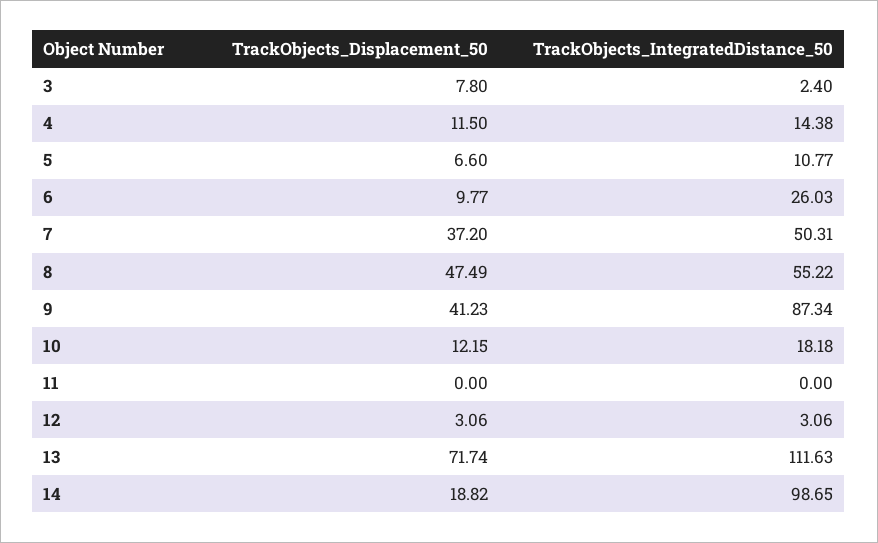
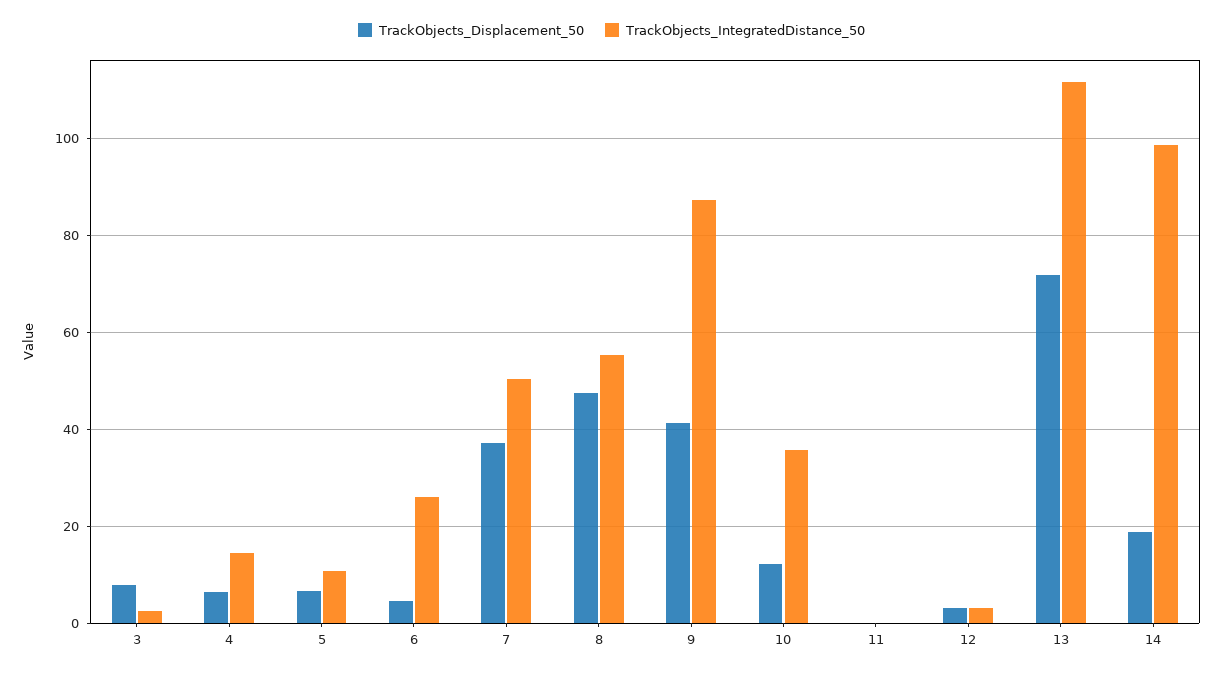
TrackObjects_Displacement_50, 4: 11.5 -> 6
TrackObjects_Displacement_50, 6: 9.77 -> 4
TrackObjects_IntegratedDistance_50, 10: 18.18 -> 36

